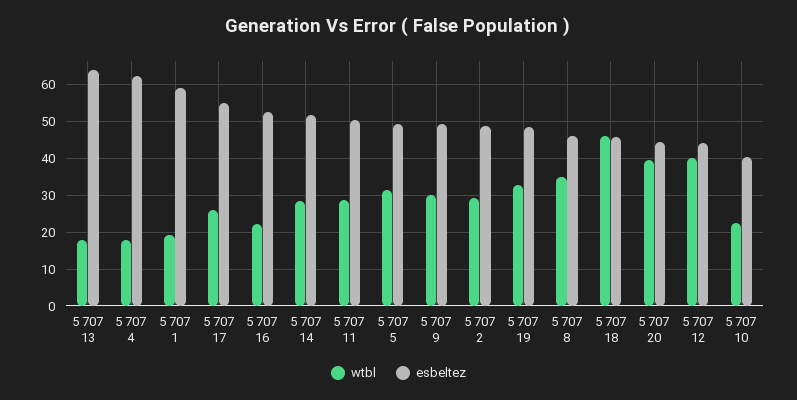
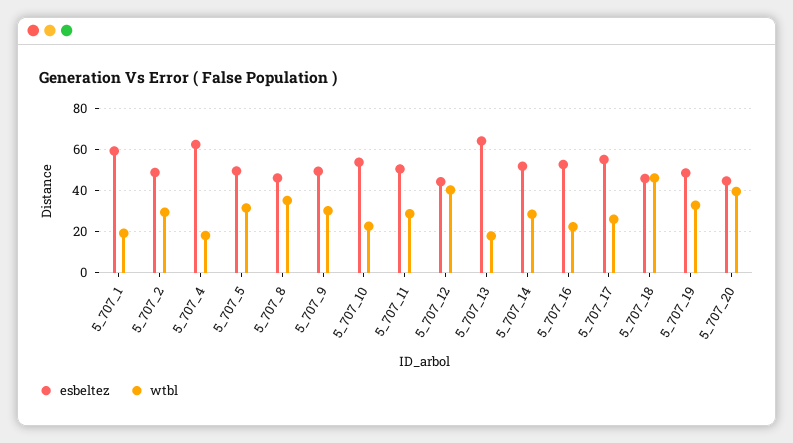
esbeltez, 5 707 10: 40 -> 55

